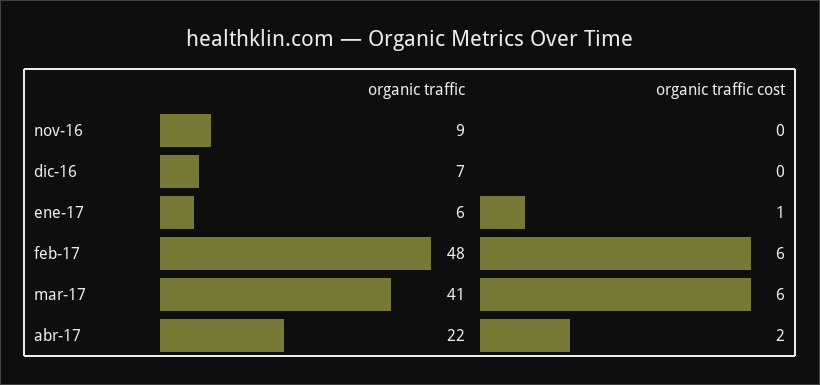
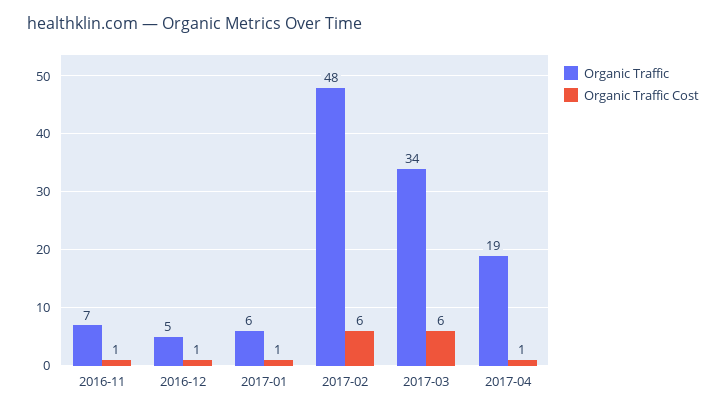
organic traffic, nov-16: 9 -> 7
organic traffic cost, nov-16: 0 -> 1
organic traffic, dic-16: 7 -> 5
organic traffic cost, dic-16: 0 -> 1
organic traffic, mar-17: 41 -> 34
organic traffic, abr-17: 22 -> 19
organic traffic cost, abr-17: 2 -> 1

